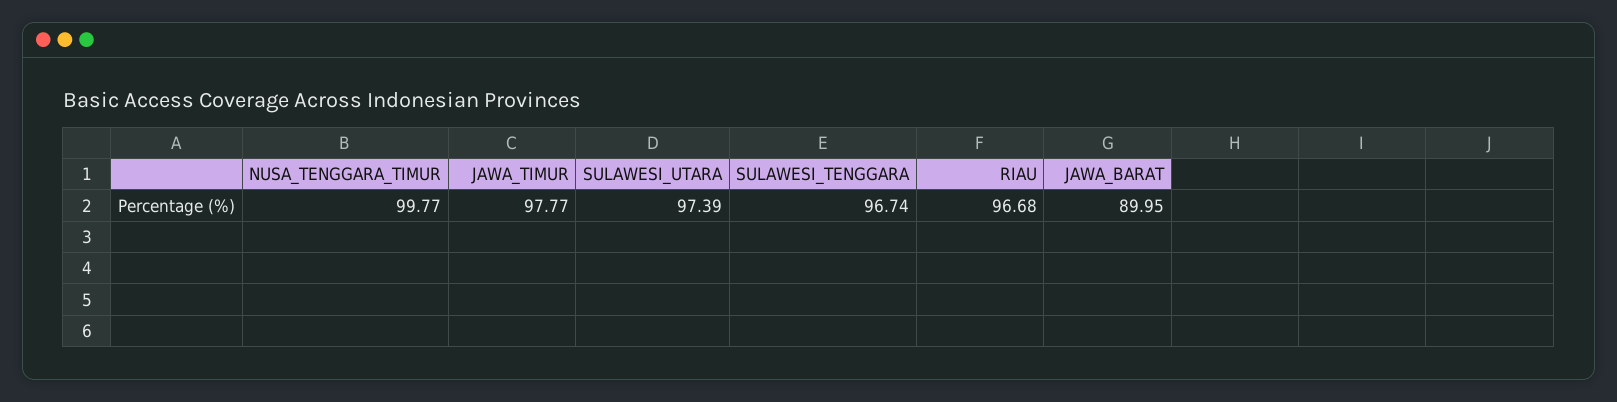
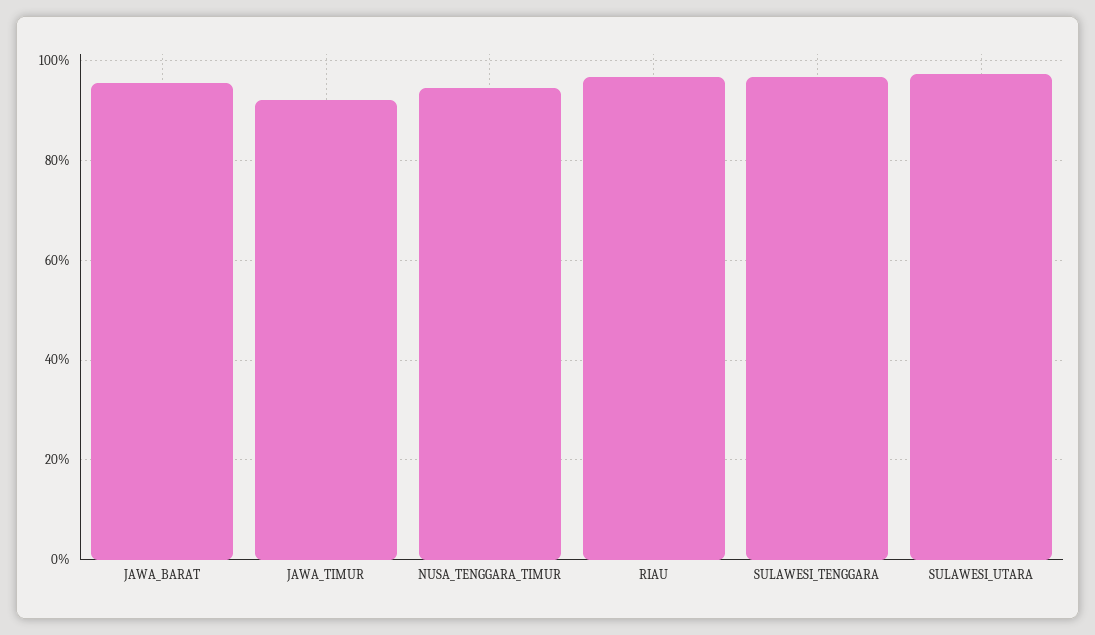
NUSA_TENGGARA_TIMUR: 99.77 -> 94
JAWA_TIMUR: 97.77 -> 92
JAWA_BARAT: 89.95 -> 96

